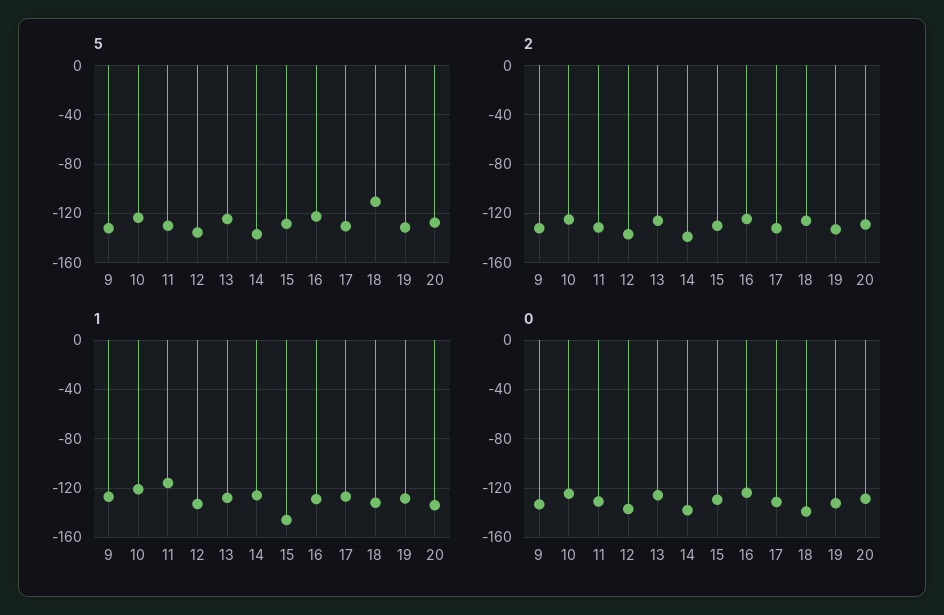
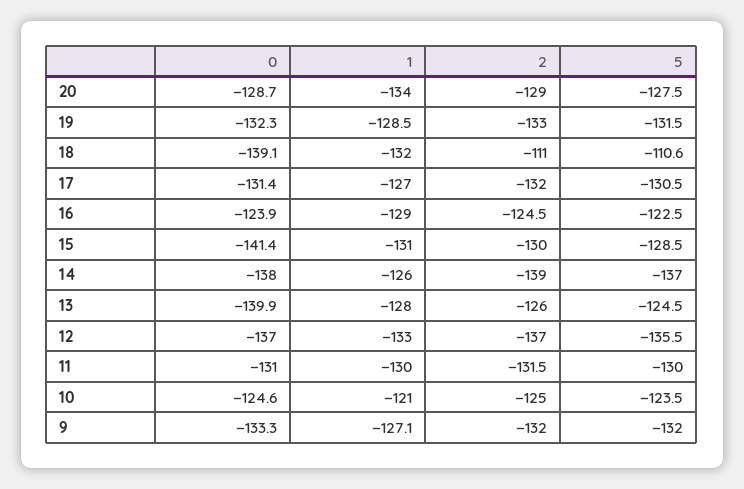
2, 18: -125 -> -111
1, 11: -115 -> -130
1, 15: -145 -> -131
0, 13: -125 -> -139.9
0, 15: -130 -> -141.4

